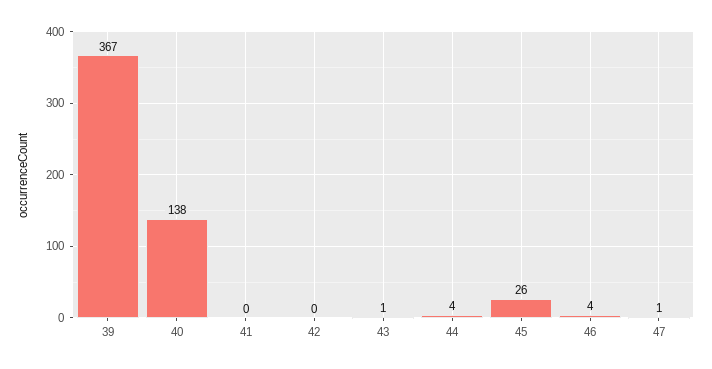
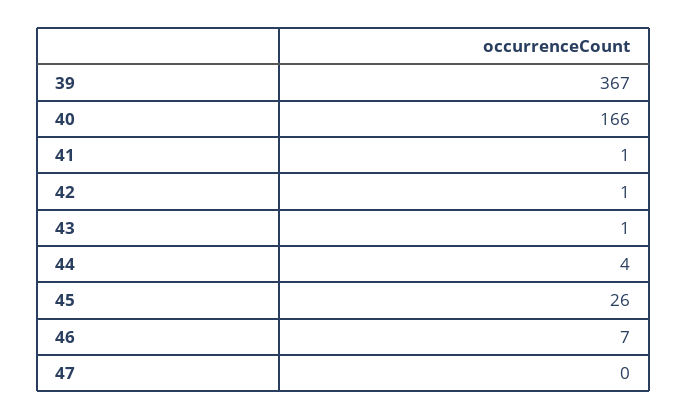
40: 138 -> 166
41: 0 -> 1
42: 0 -> 1
46: 4 -> 7
47: 1 -> 0

